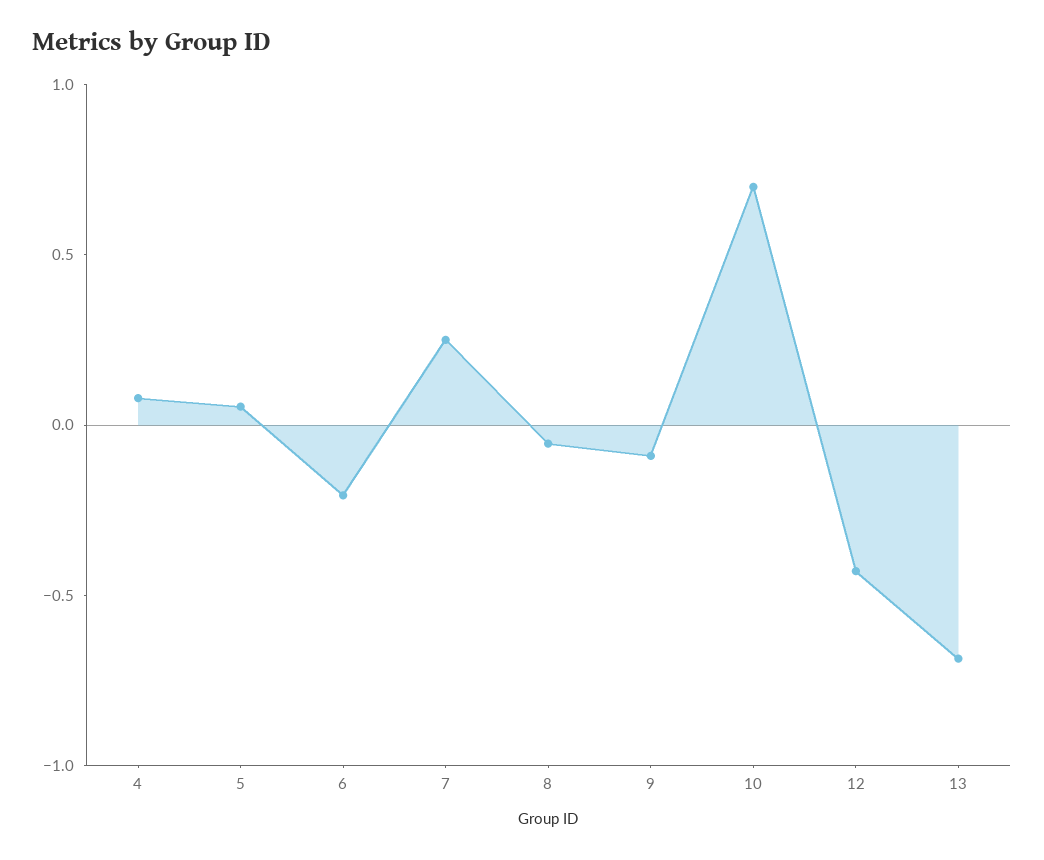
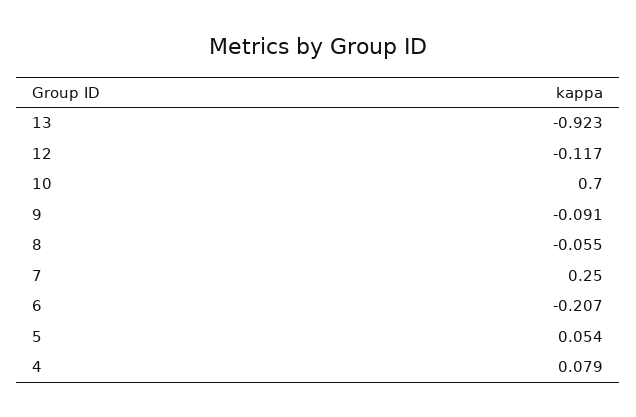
12: -0.4 -> -0.117
13: -0.7 -> -0.923

